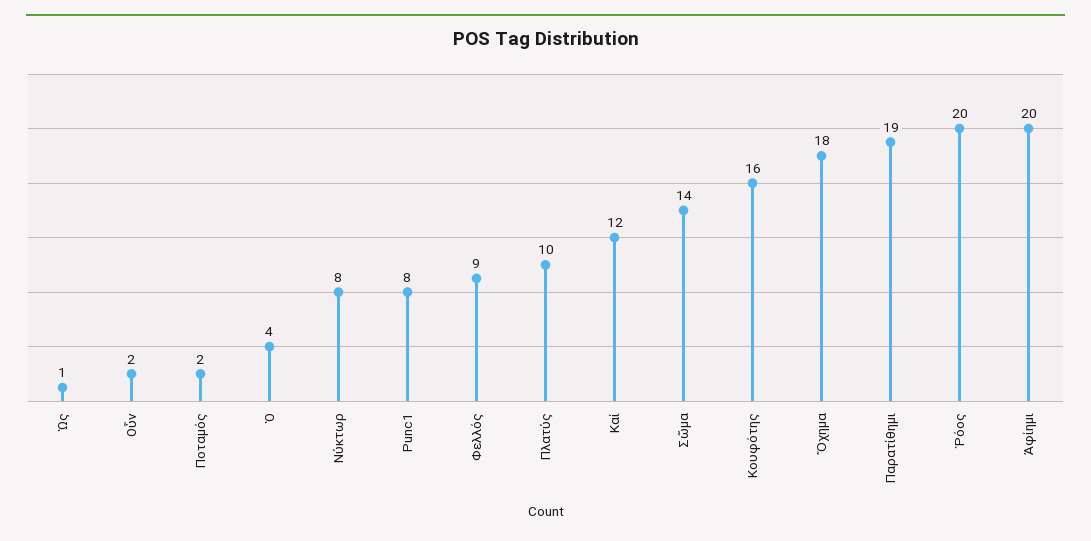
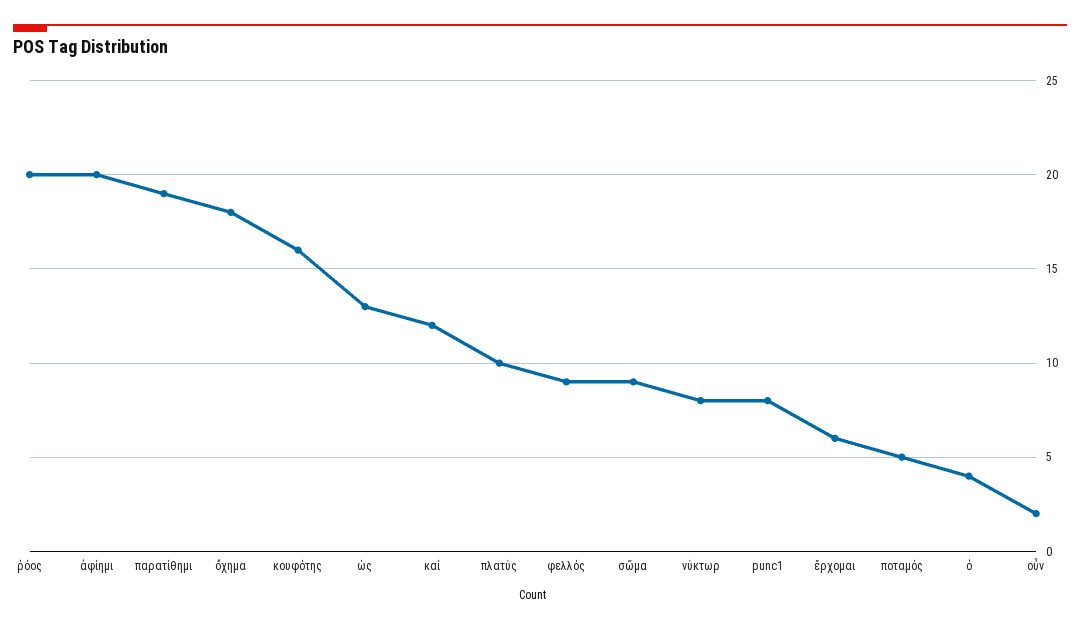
Ὡς: 1 -> 13
Ποταμός: 2 -> 5
Σῶμα: 14 -> 9
ἔρχομαι: none -> 6

